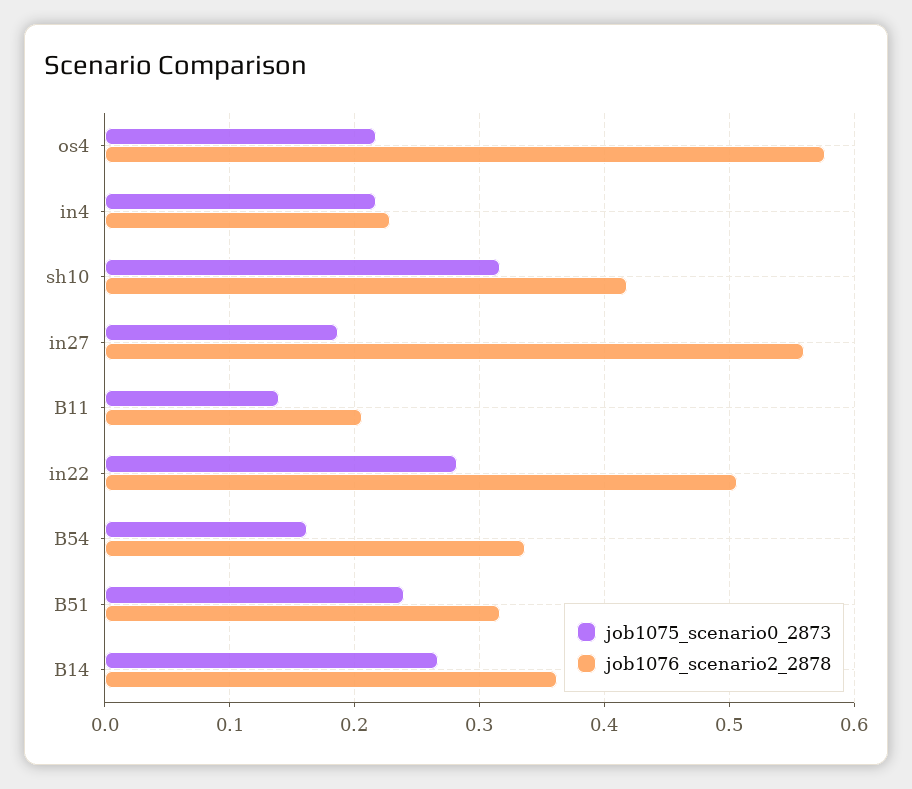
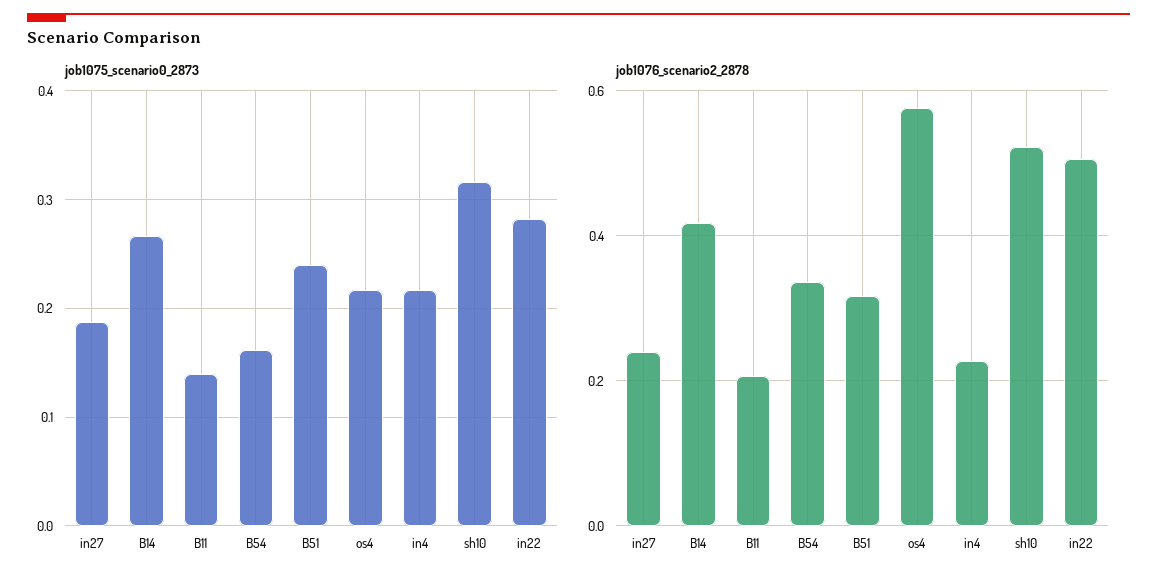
job1076_scenario2_2878, sh10: 0.42 -> 0.52
job1076_scenario2_2878, in27: 0.56 -> 0.24
job1076_scenario2_2878, B14: 0.36 -> 0.42

